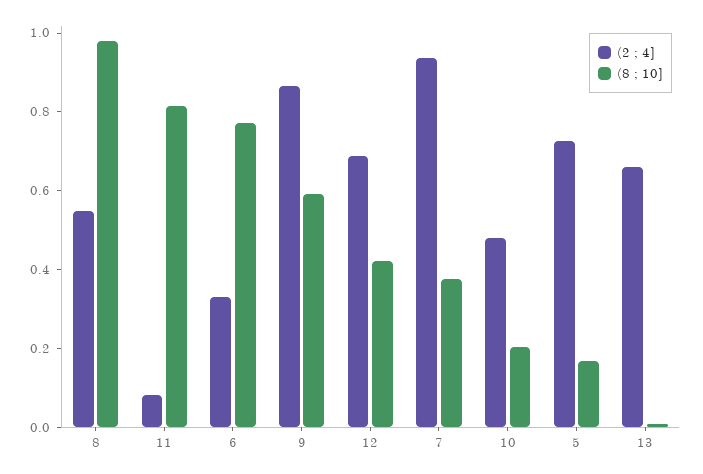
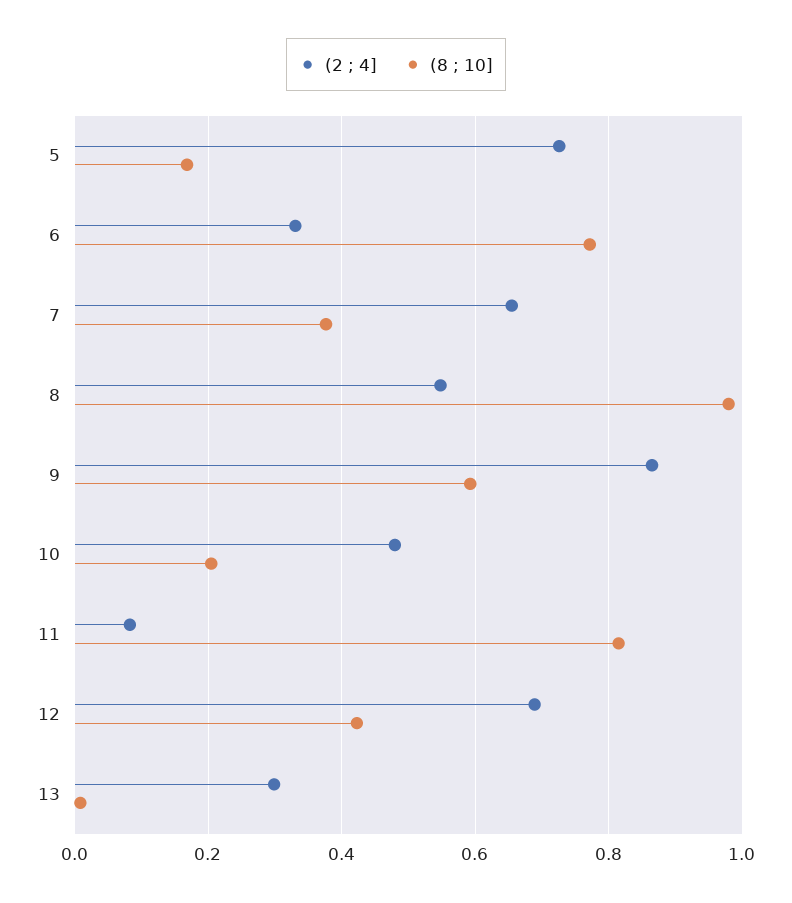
(2 ; 4], 7: 0.95 -> 0.66
(2 ; 4], 13: 0.65 -> 0.3

